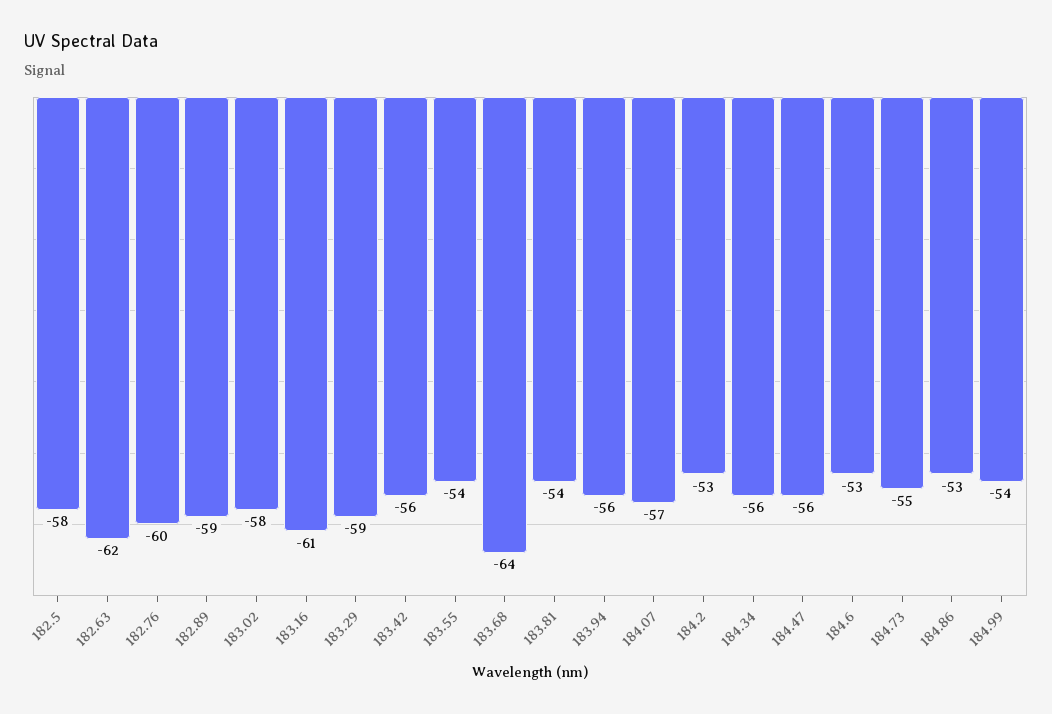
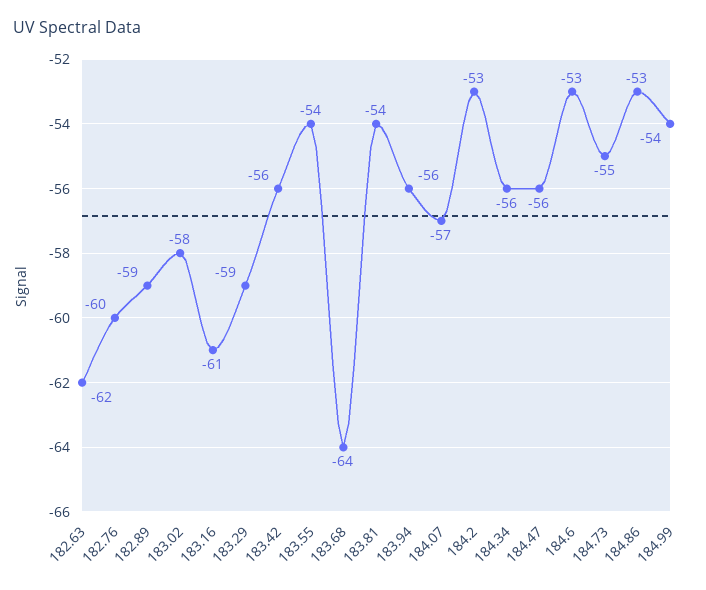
182.5: -58 -> none

